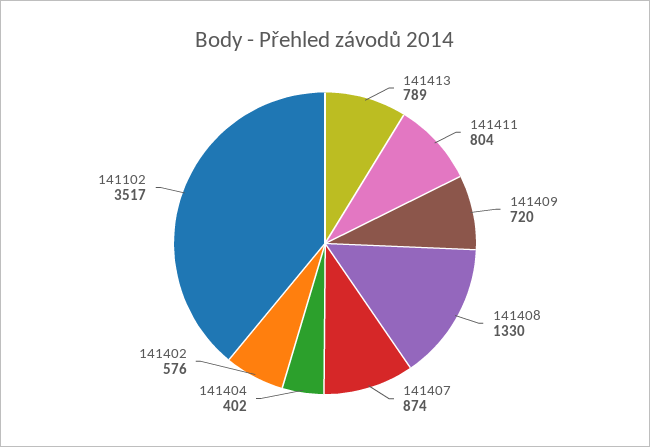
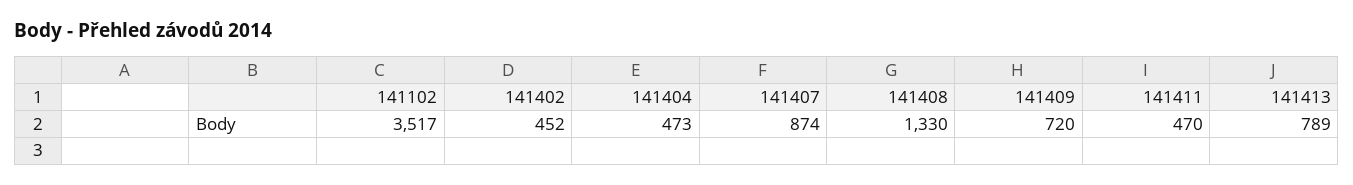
141411: 804 -> 470
141404: 402 -> 473
141402: 576 -> 452

